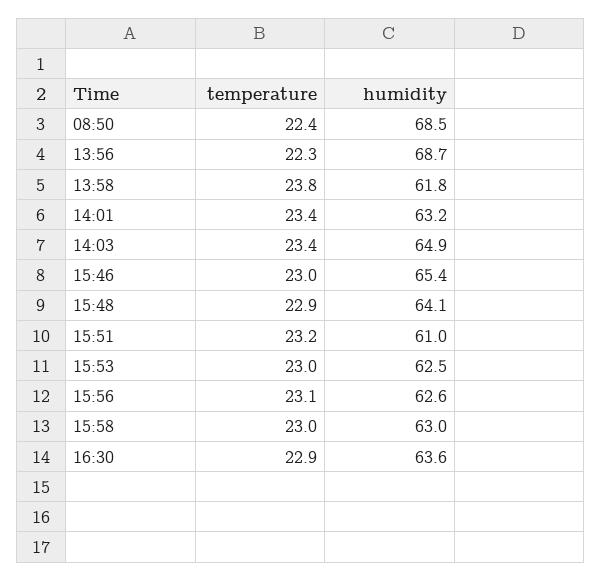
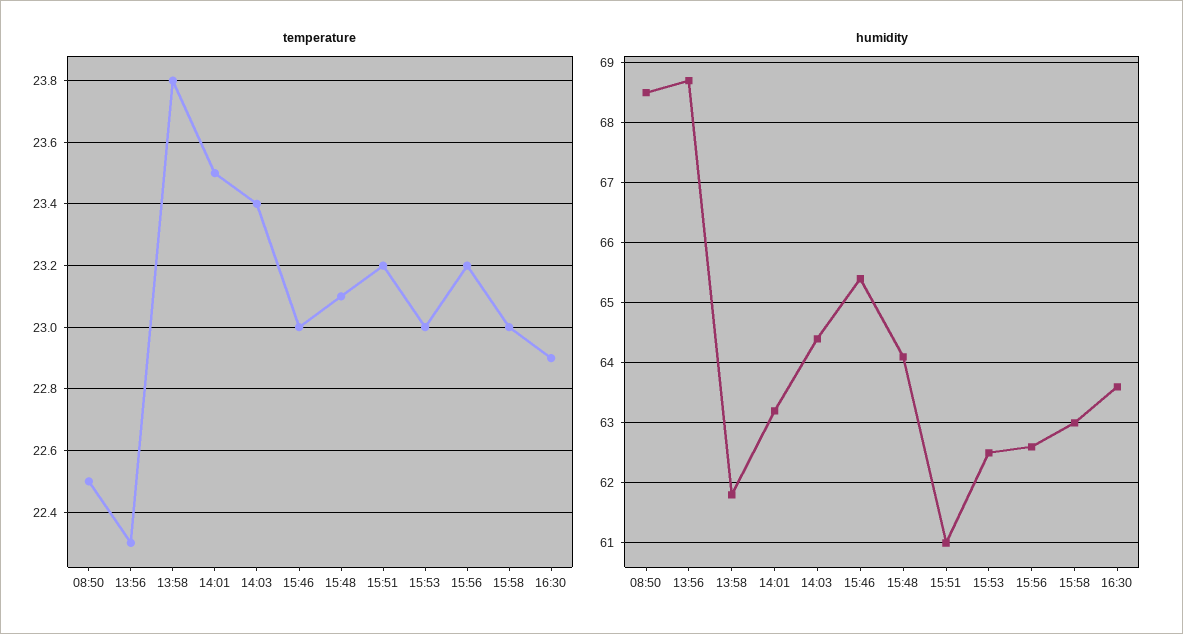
temperature, 08:50: 22.4 -> 22.5
temperature, 14:01: 23.4 -> 23.5
humidity, 14:03: 64.9 -> 64.4
temperature, 15:48: 22.9 -> 23.1
temperature, 15:56: 23.1 -> 23.2

